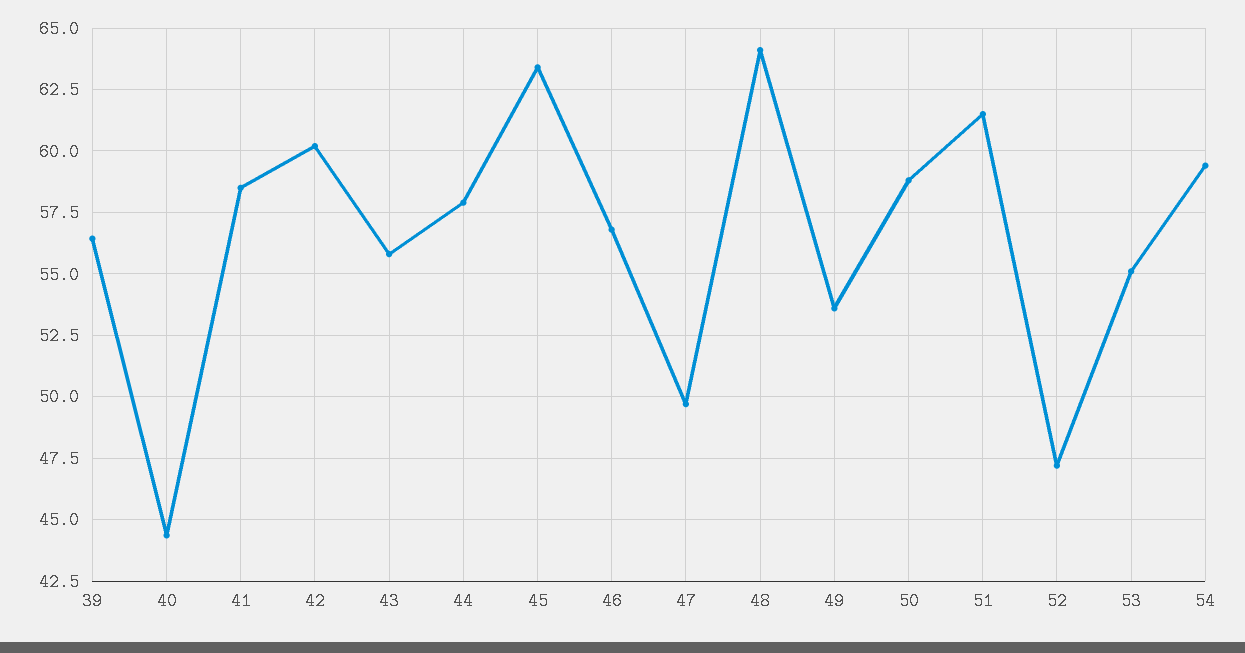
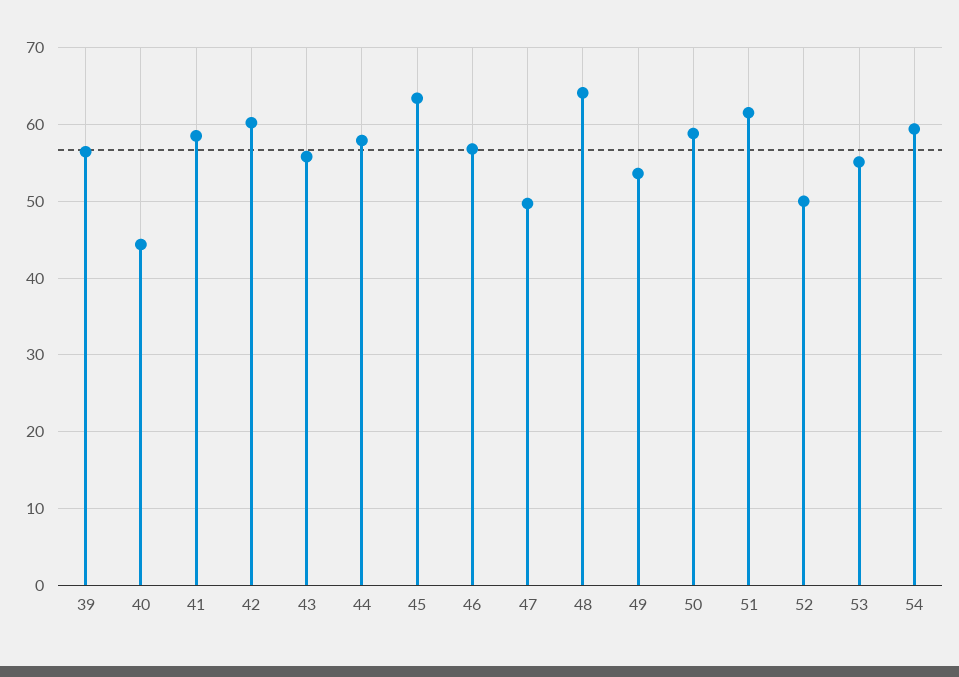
52: 47.25 -> 50

